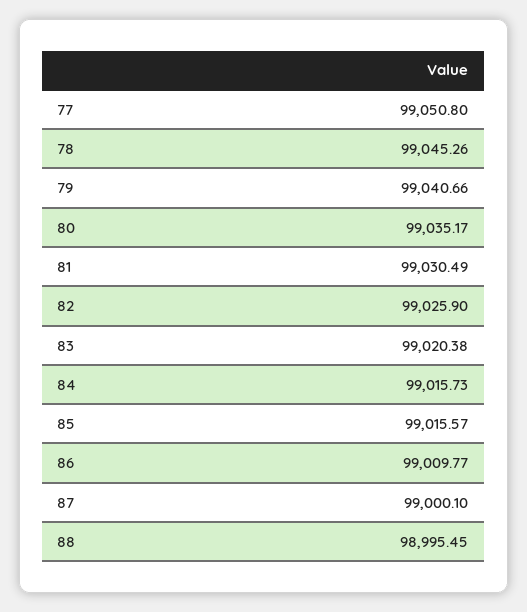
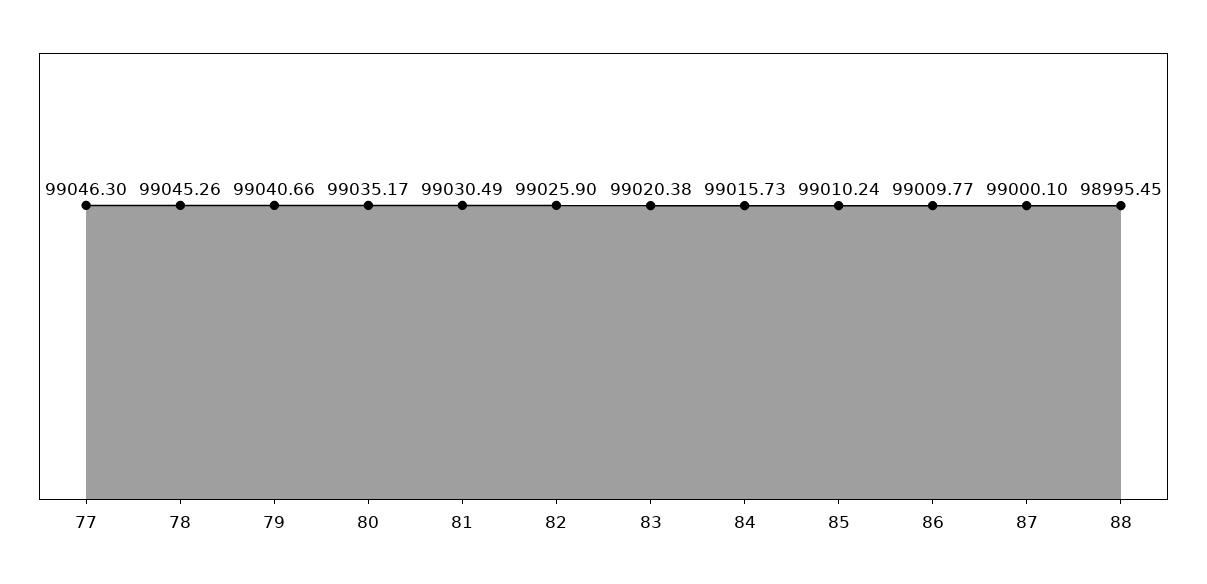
77: 99050.8 -> 99046.3
85: 99015.57 -> 99010.24

